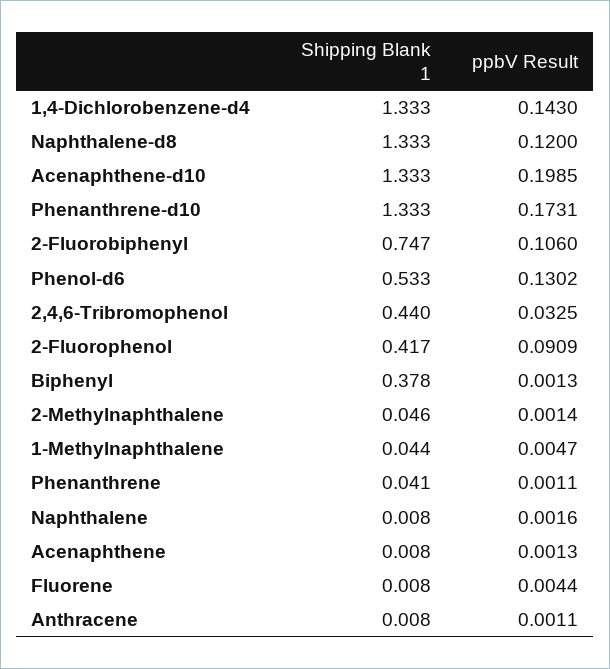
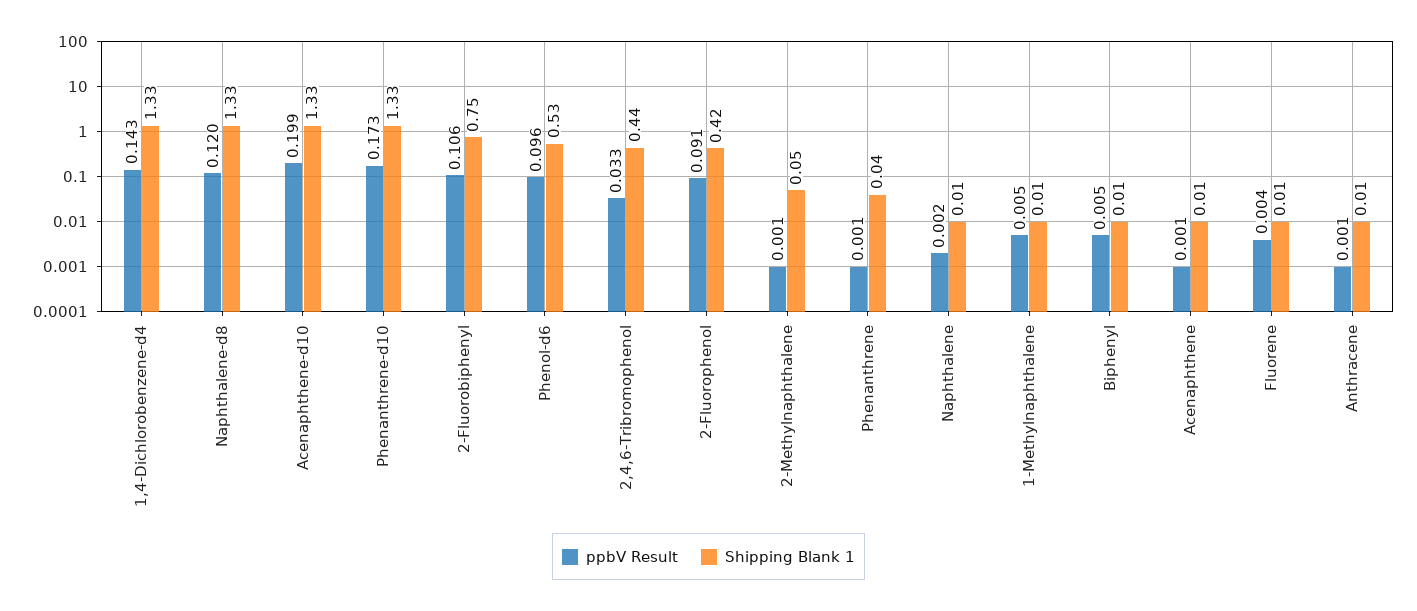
ppbV Result, Phenol-d6: 0.1302 -> 0.096
Shipping Blank 1, Biphenyl: 0.378 -> 0.01
ppbV Result, Biphenyl: 0.0013 -> 0.005
Shipping Blank 1, 1-Methylnaphthalene: 0.044 -> 0.01

